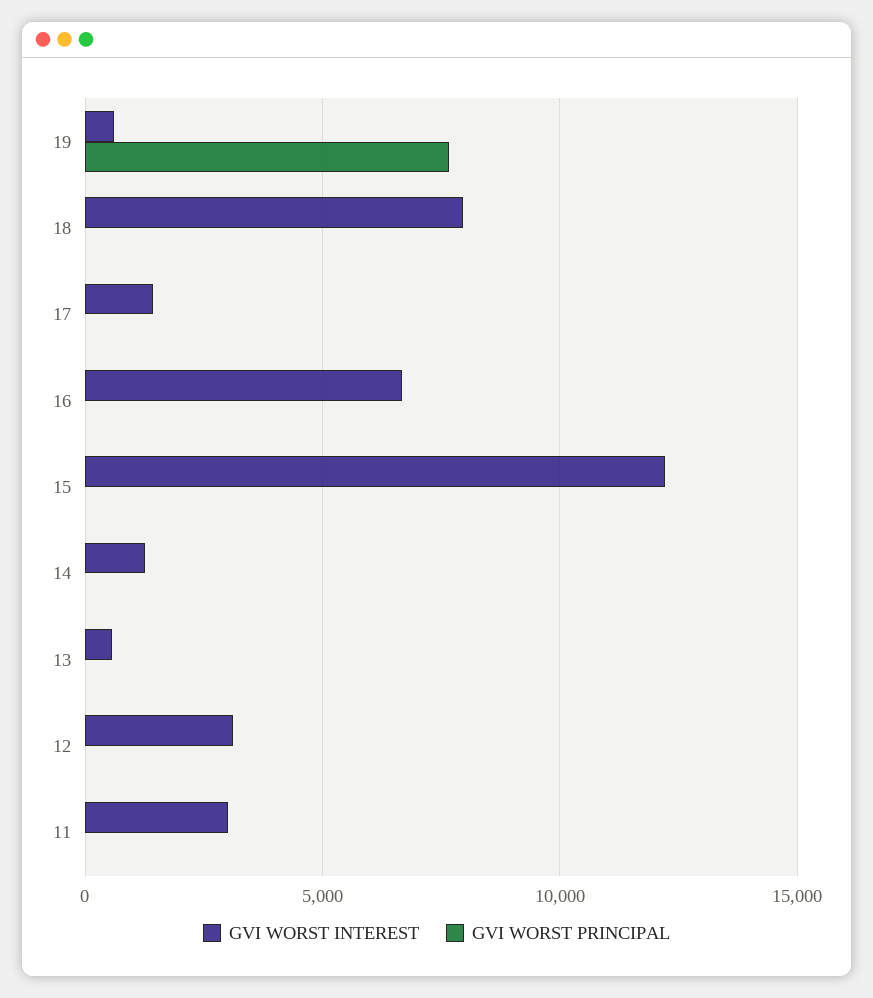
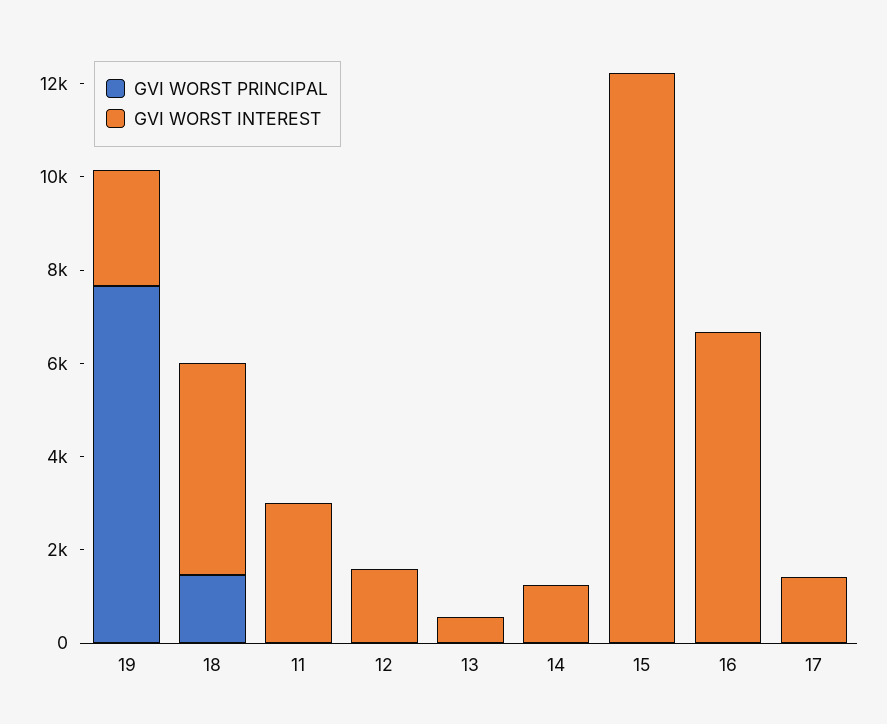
GVI WORST INTEREST, 19: 500 -> 2500
GVI WORST INTEREST, 18: 8000 -> 4500
GVI WORST PRINCIPAL, 18: 0 -> 1500
GVI WORST INTEREST, 12: 3000 -> 1500

